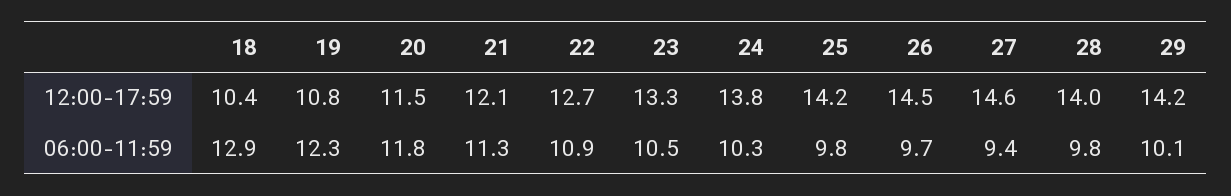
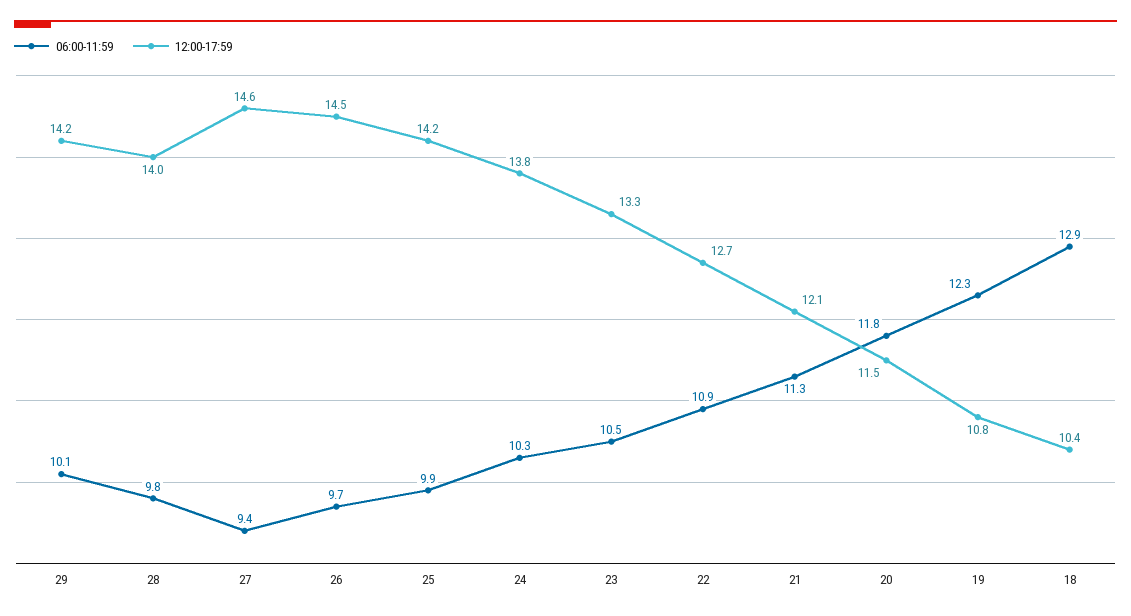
06:00-11:59, 25: 9.8 -> 9.9

